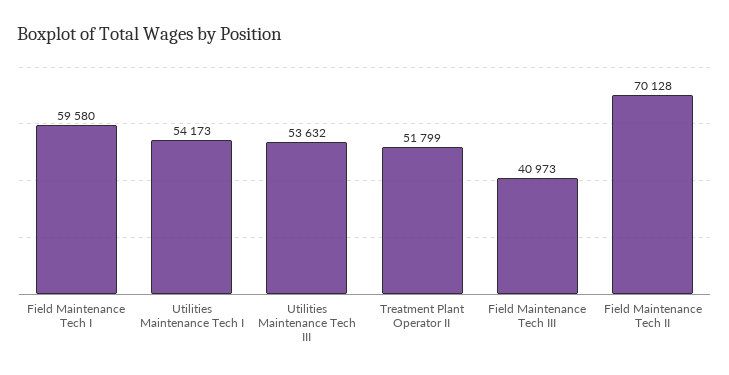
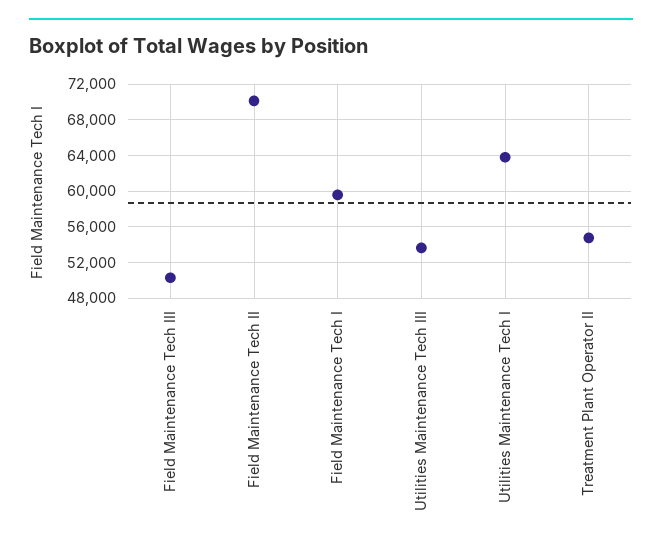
Utilities Maintenance Tech I: 54173 -> 64000
Treatment Plant Operator II: 51799 -> 55000
Field Maintenance Tech III: 40973 -> 50000

